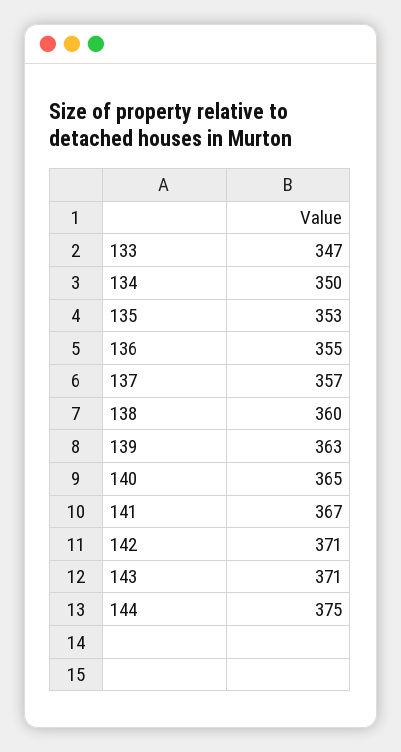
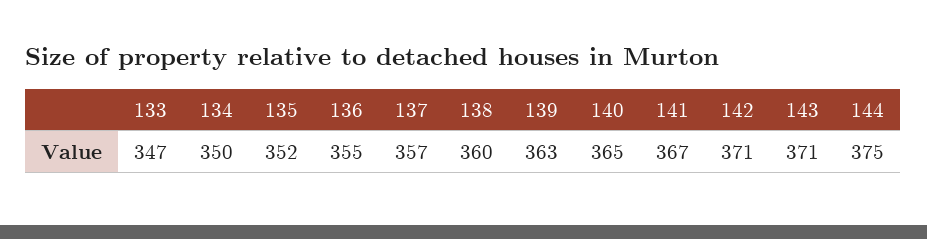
135: 353 -> 352

